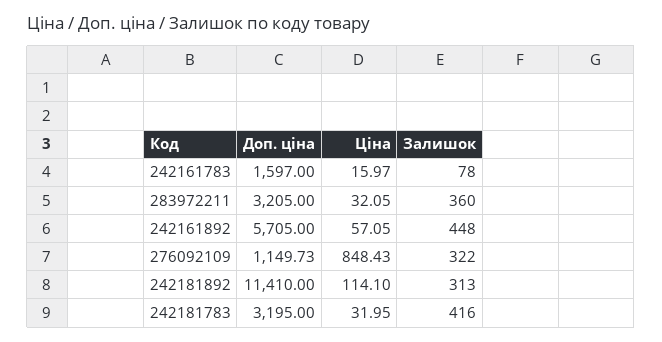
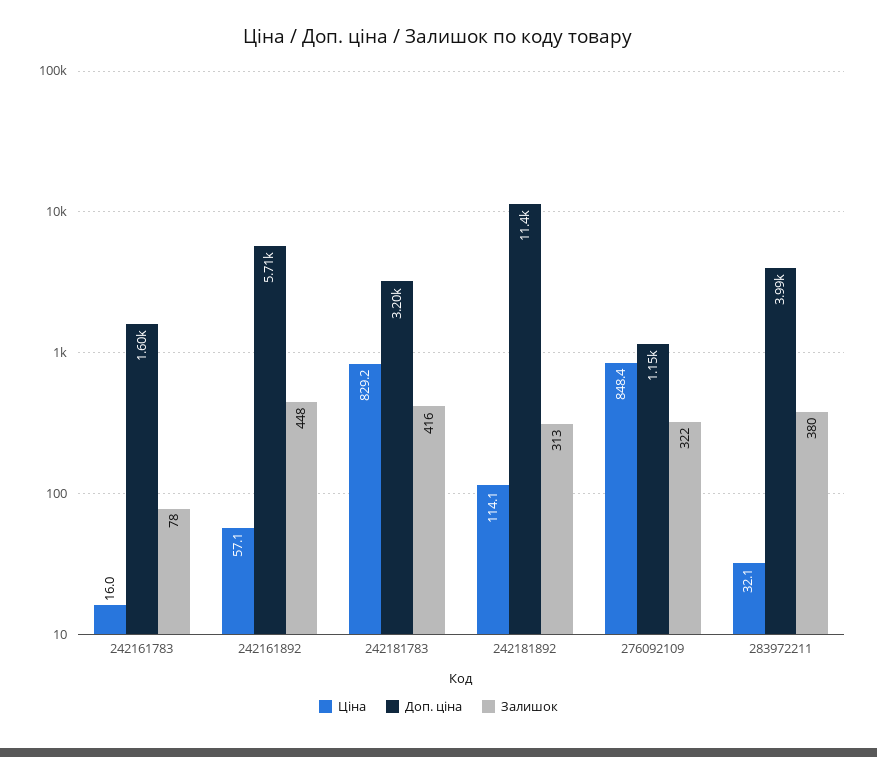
Доп. ціна, 283972211: 3205 -> 3990
Залишок, 283972211: 360 -> 380
Ціна, 242181783: 31.95 -> 829.2

